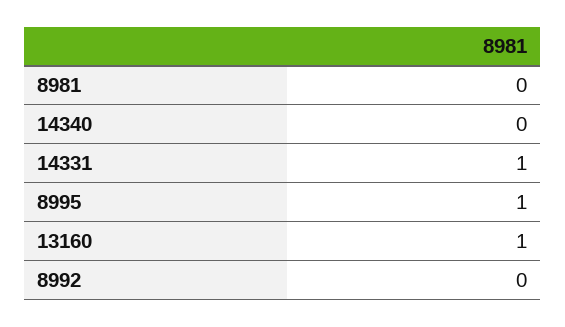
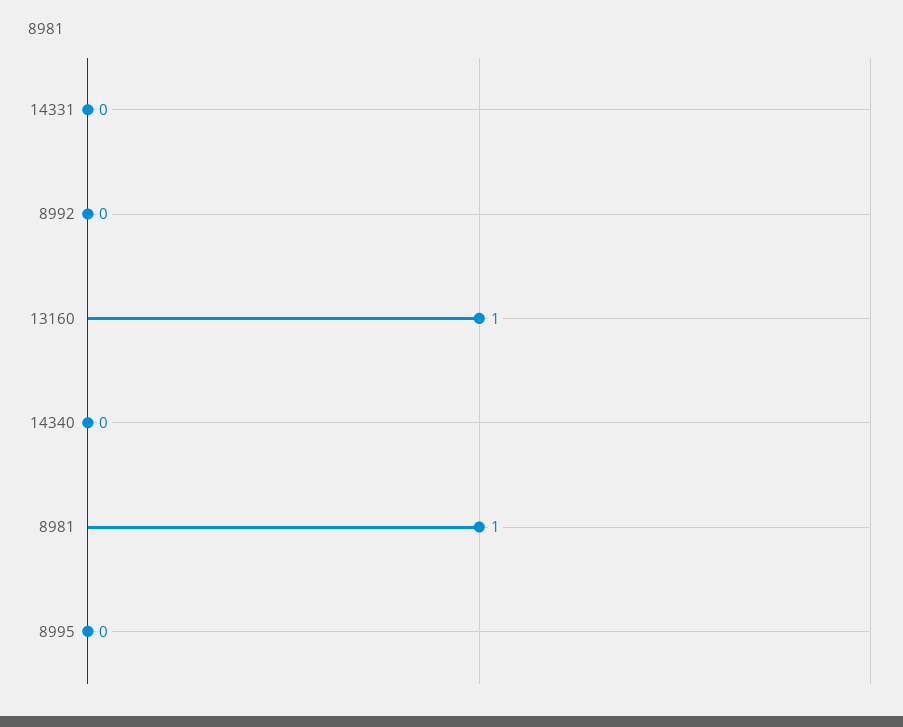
8981: 0 -> 1
14331: 1 -> 0
8995: 1 -> 0

